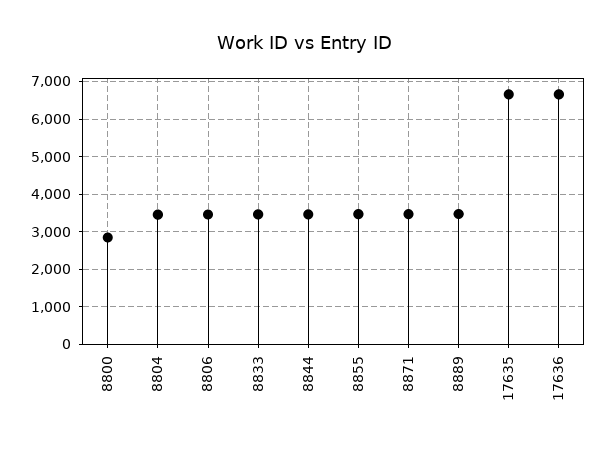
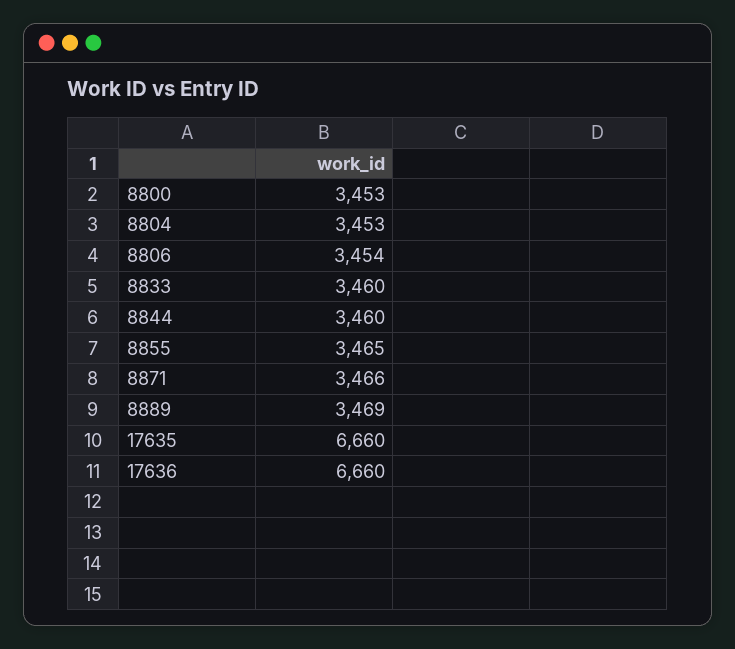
8800: 2800 -> 3453

